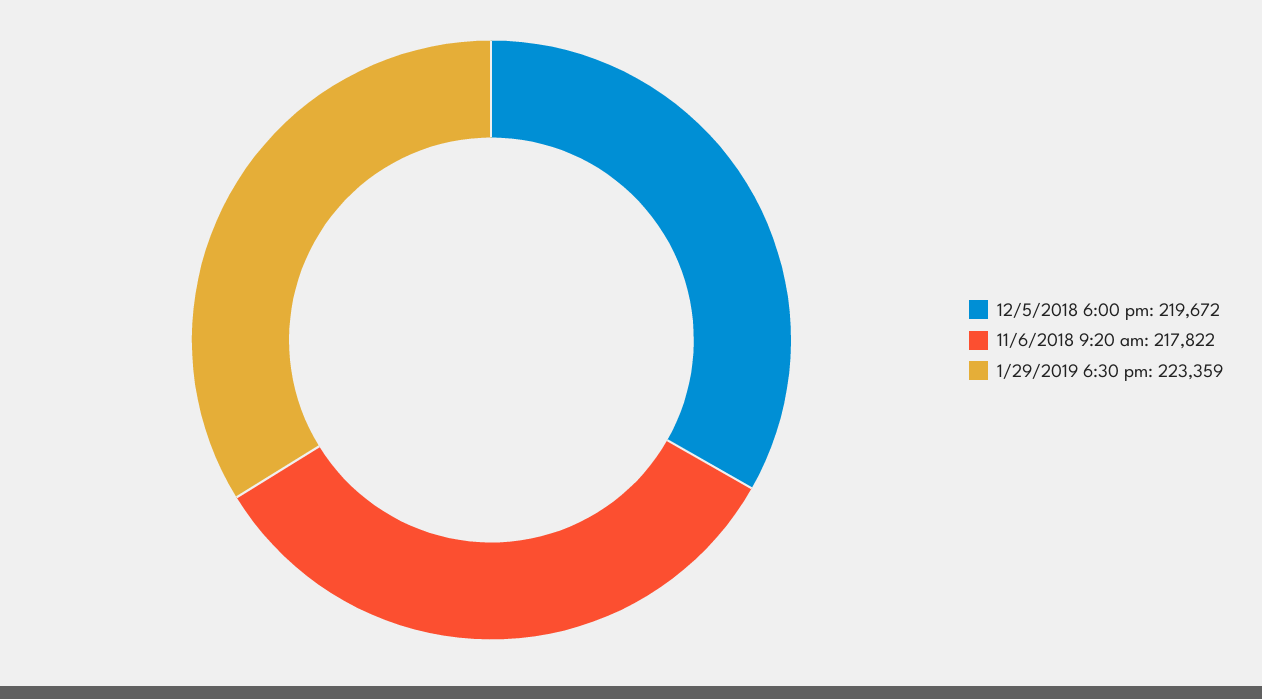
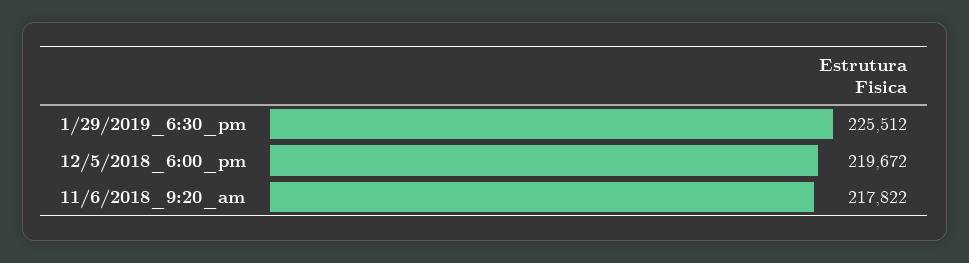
1/29/2019 6:30 pm: 223359 -> 225512

